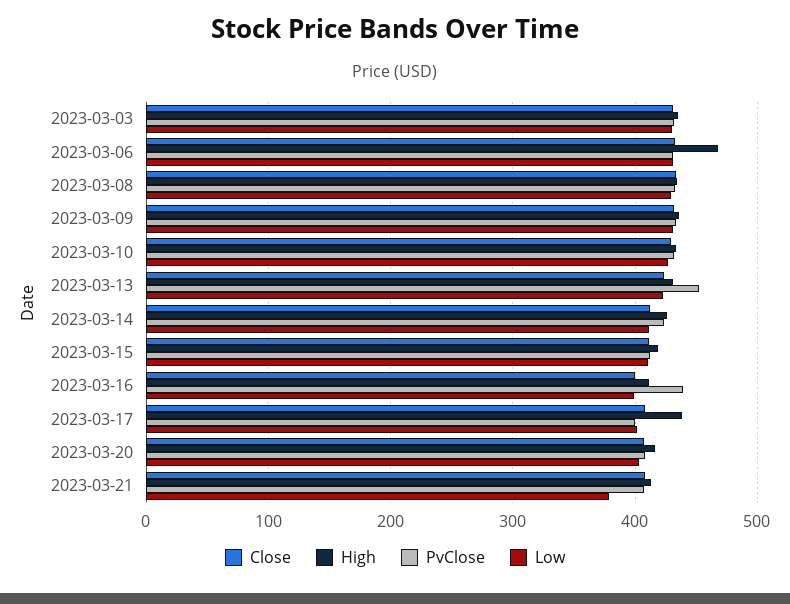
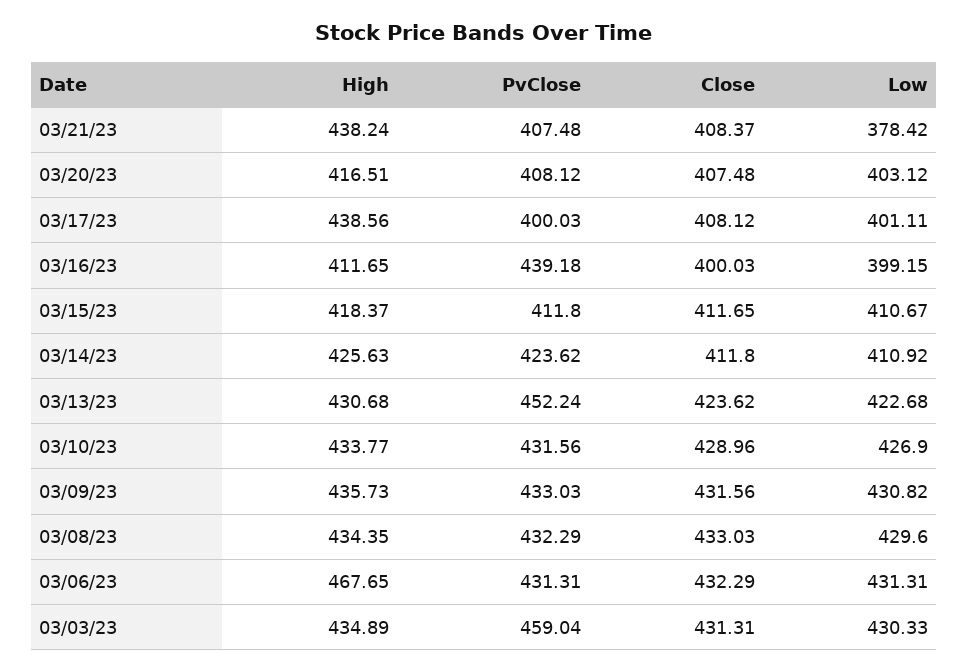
PvClose, 2023-03-03: 430 -> 459.04
High, 2023-03-21: 410 -> 438.24

